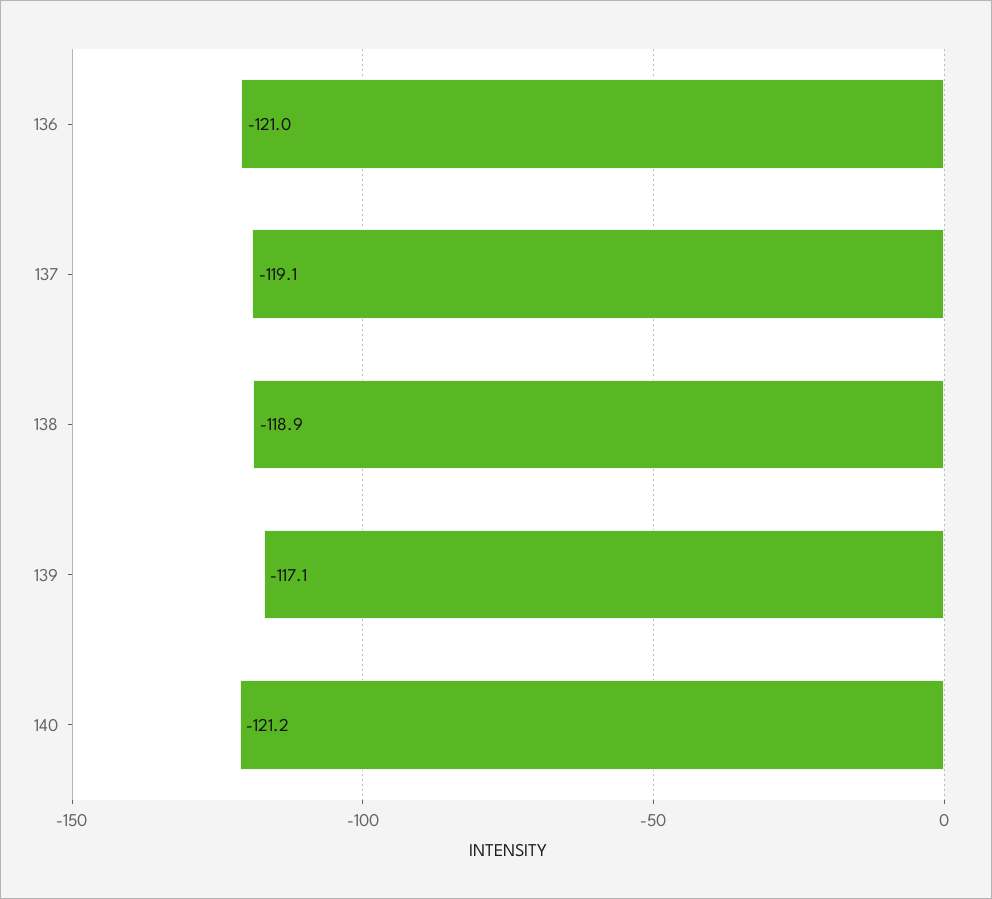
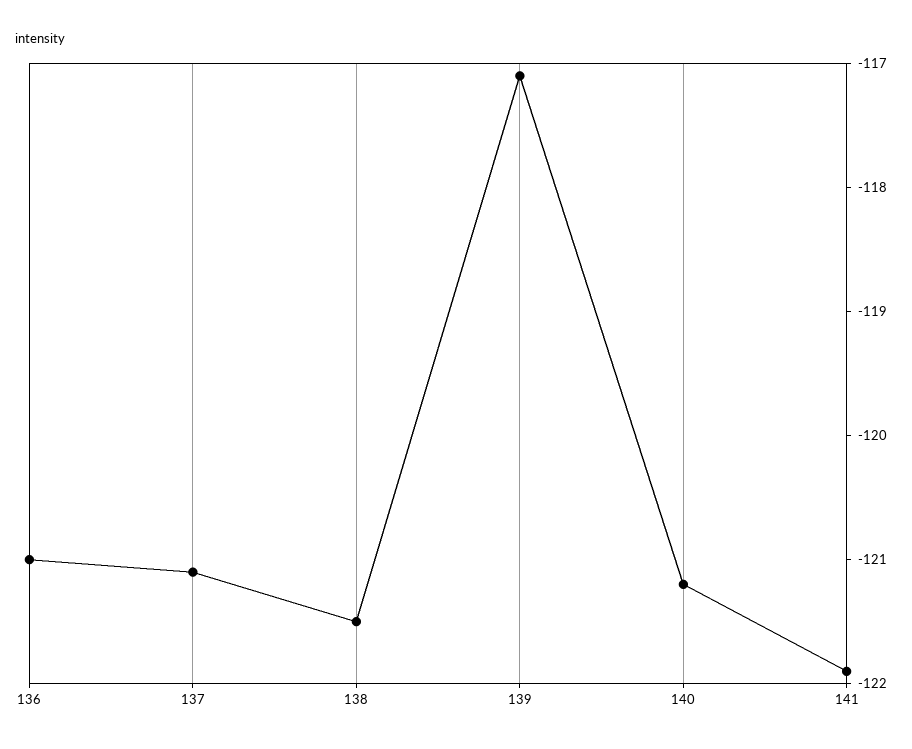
137: -119.1 -> -121.1
138: -118.9 -> -121.5
141: none -> -121.9

